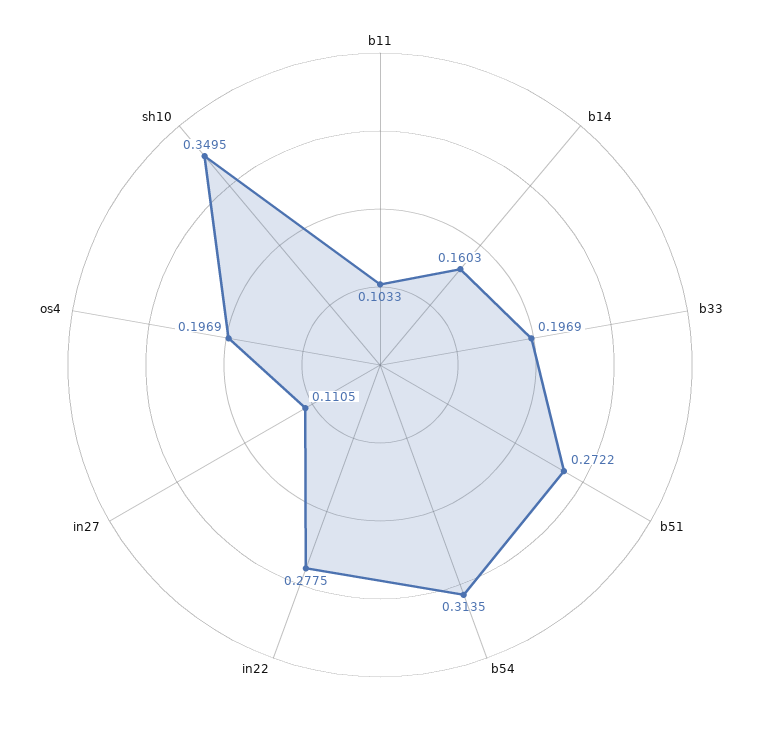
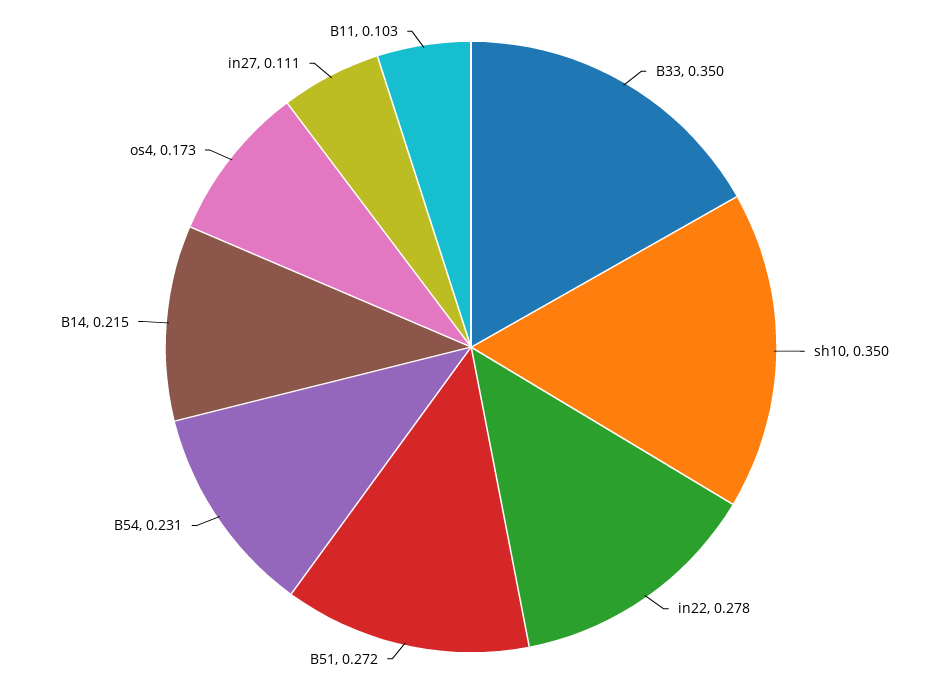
b14: 0.1603 -> 0.215
b33: 0.1969 -> 0.35
b54: 0.3135 -> 0.231
os4: 0.1969 -> 0.173

